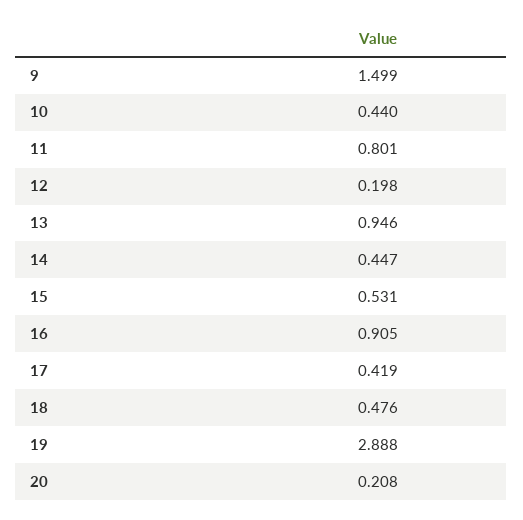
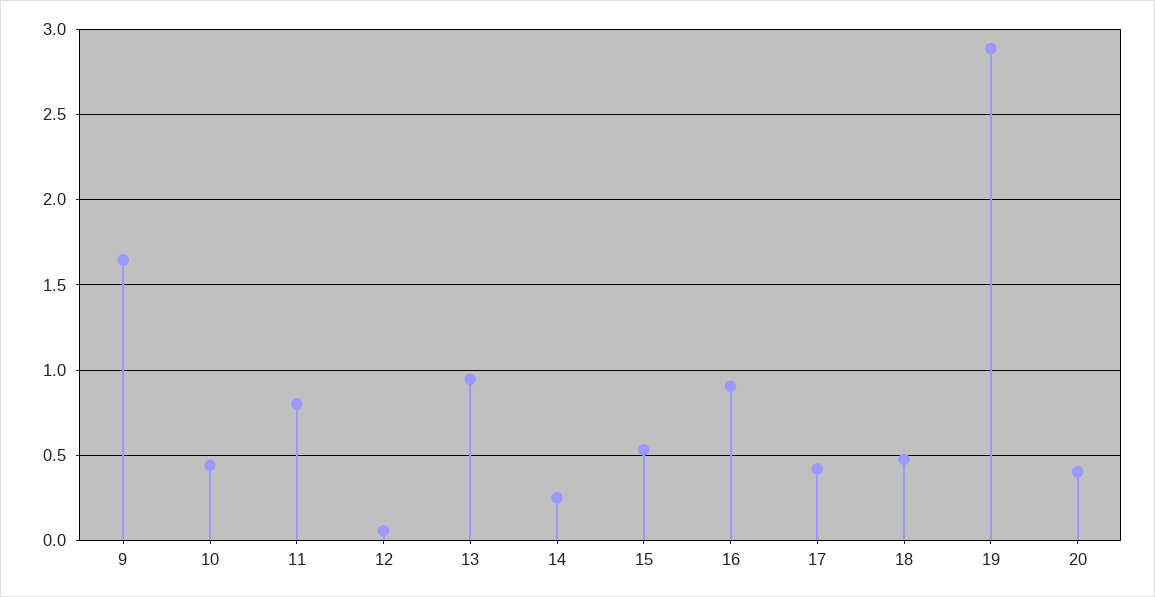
9: 1.499 -> 1.65
12: 0.198 -> 0.05
14: 0.447 -> 0.25
20: 0.208 -> 0.4

